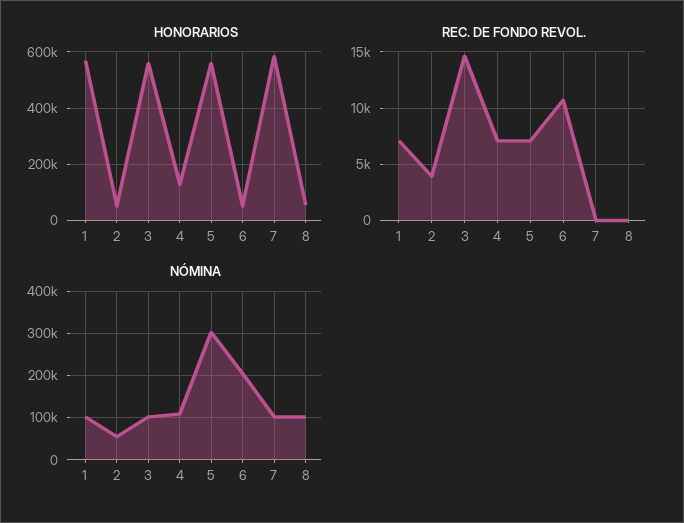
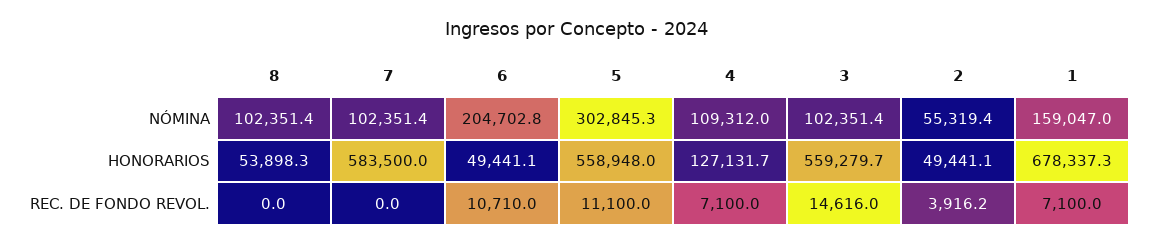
HONORARIOS, 1: 575000 -> 678337.3
REC. DE FONDO REVOL., 5: 7000 -> 11100
NÓMINA, 1: 100000 -> 159047

